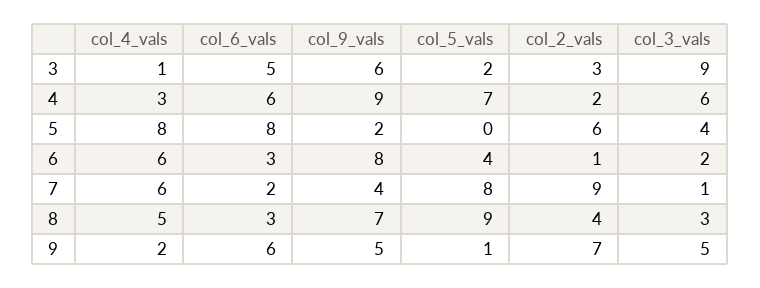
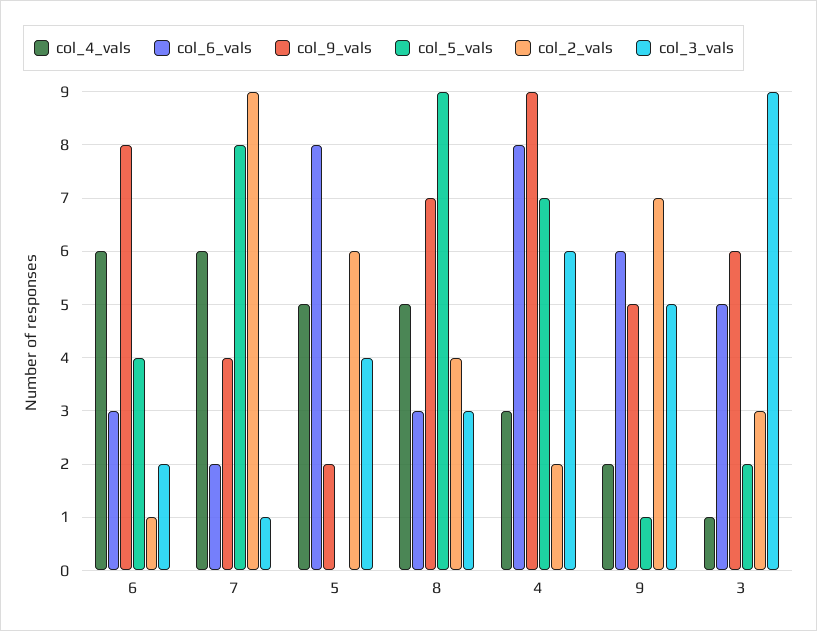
col_6_vals, 4: 6 -> 8
col_4_vals, 5: 8 -> 5

